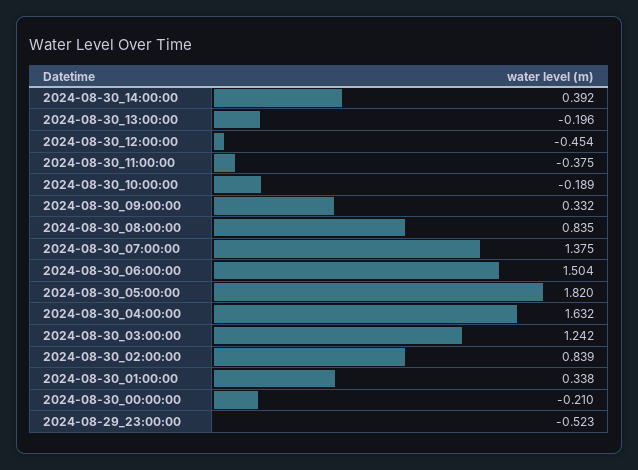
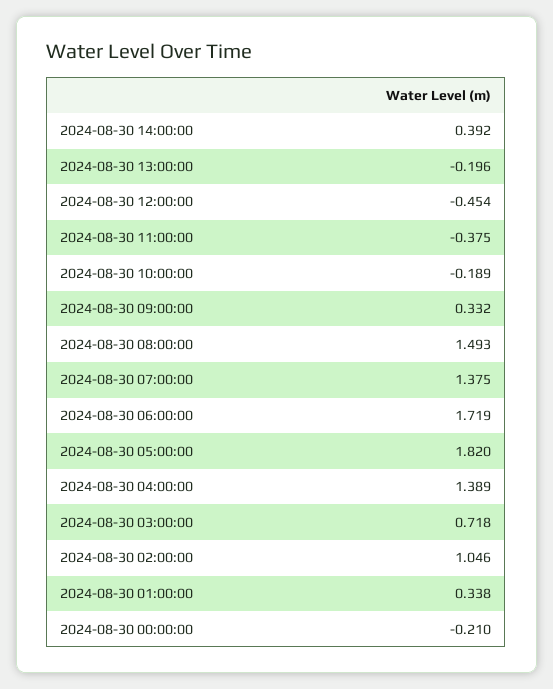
2024-08-30_08:00:00: 0.835 -> 1.493
2024-08-30_06:00:00: 1.504 -> 1.719
2024-08-30_04:00:00: 1.632 -> 1.389
2024-08-30_03:00:00: 1.242 -> 0.718
2024-08-30_02:00:00: 0.839 -> 1.046
2024-08-29_23:00:00: -0.523 -> none

